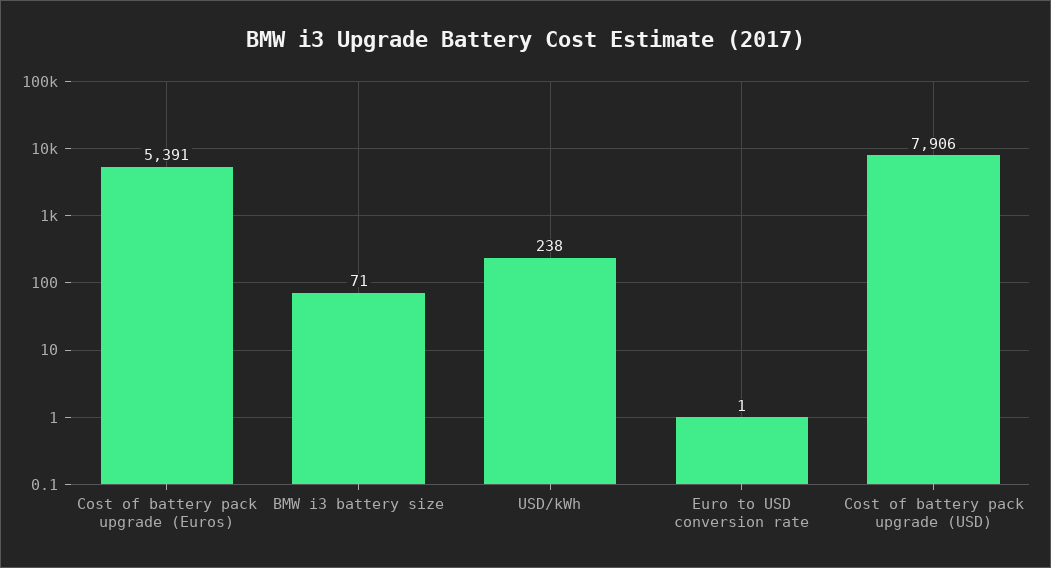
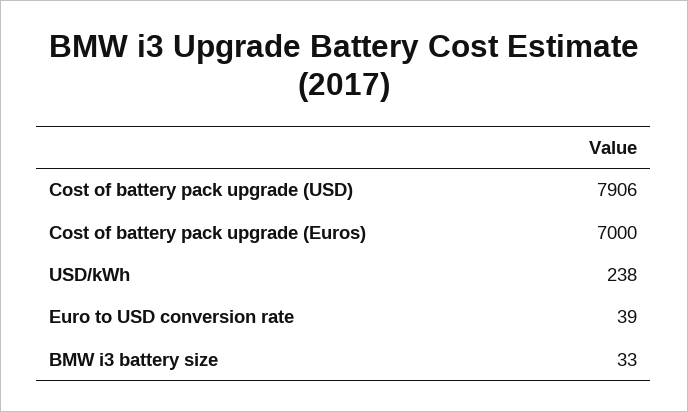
Cost of battery pack upgrade (Euros): 5391 -> 7000
BMW i3 battery size: 71 -> 33
Euro to USD conversion rate: 1 -> 39

